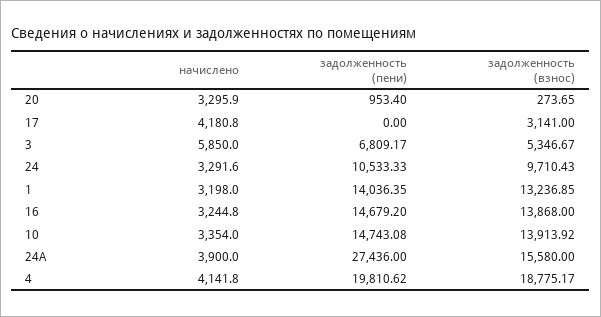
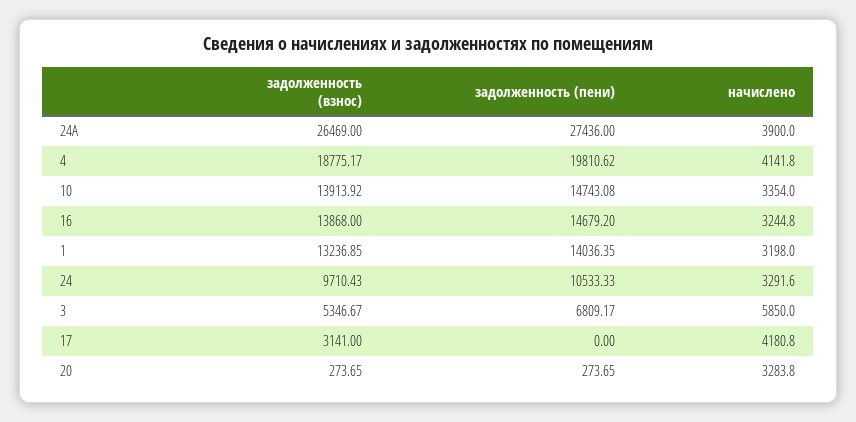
начислено, 20: 3295.9 -> 3283.8
задолженность (пени), 20: 953.4 -> 273.65
задолженность (взнос), 24А: 15580 -> 26469

